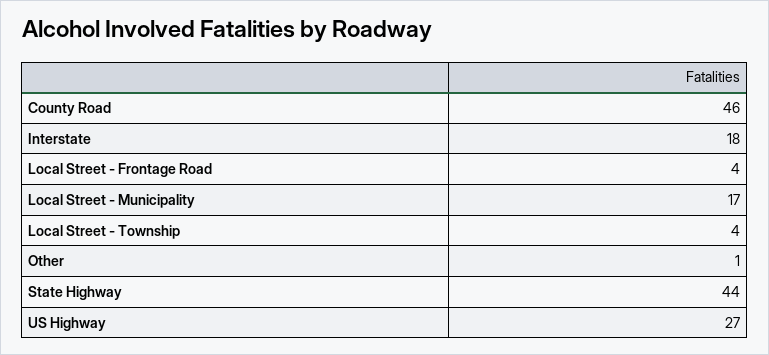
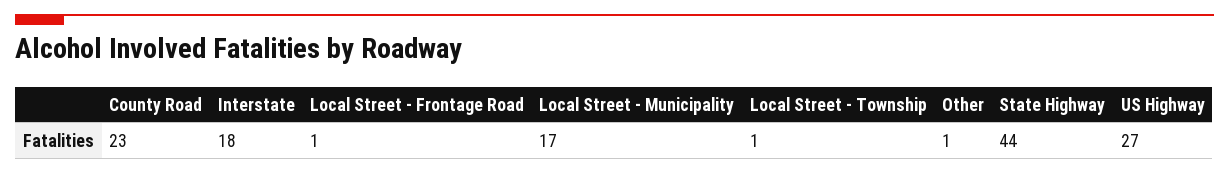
County Road: 46 -> 23
Local Street - Frontage Road: 4 -> 1
Local Street - Township: 4 -> 1

